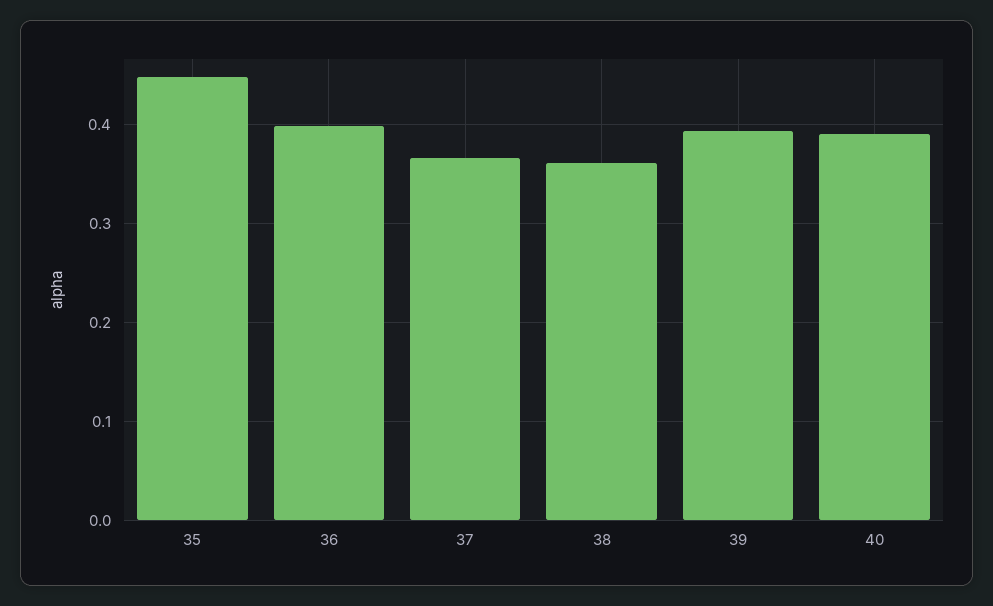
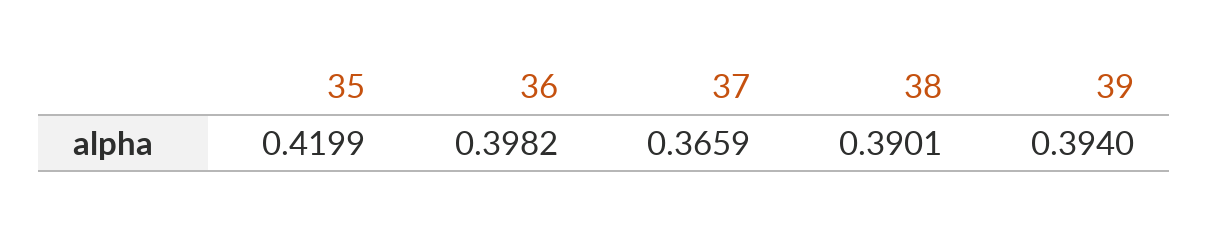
35: 0.45 -> 0.4199
38: 0.36 -> 0.3901
40: 0.39 -> none

